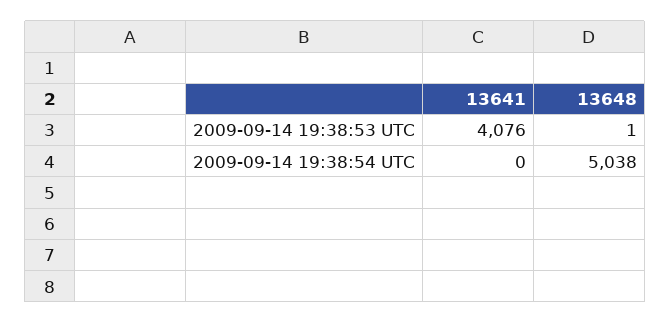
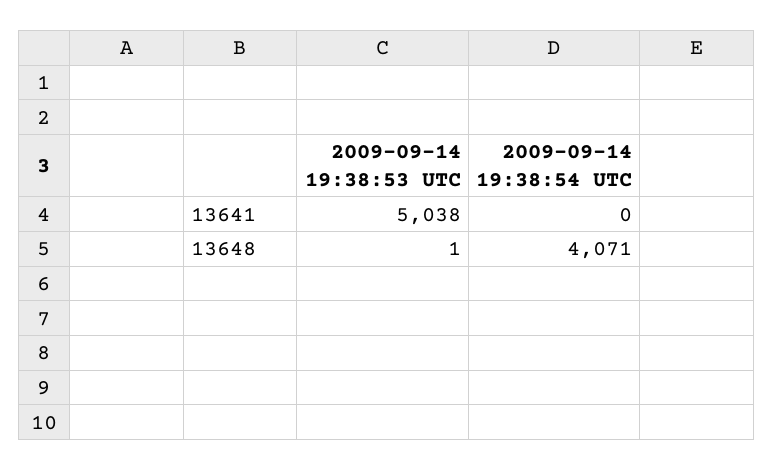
13641, 2009-09-14 19:38:53 UTC: 4076 -> 5038
13648, 2009-09-14 19:38:54 UTC: 5038 -> 4071

